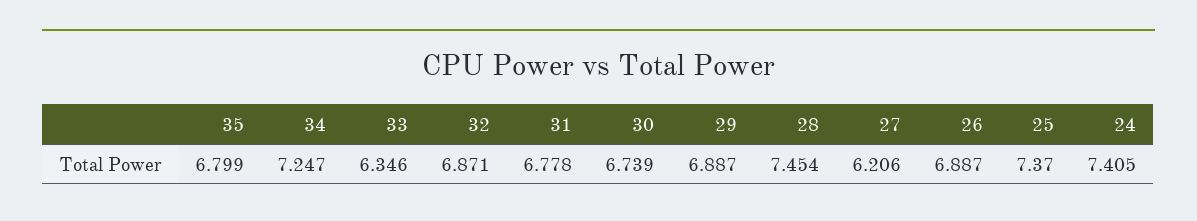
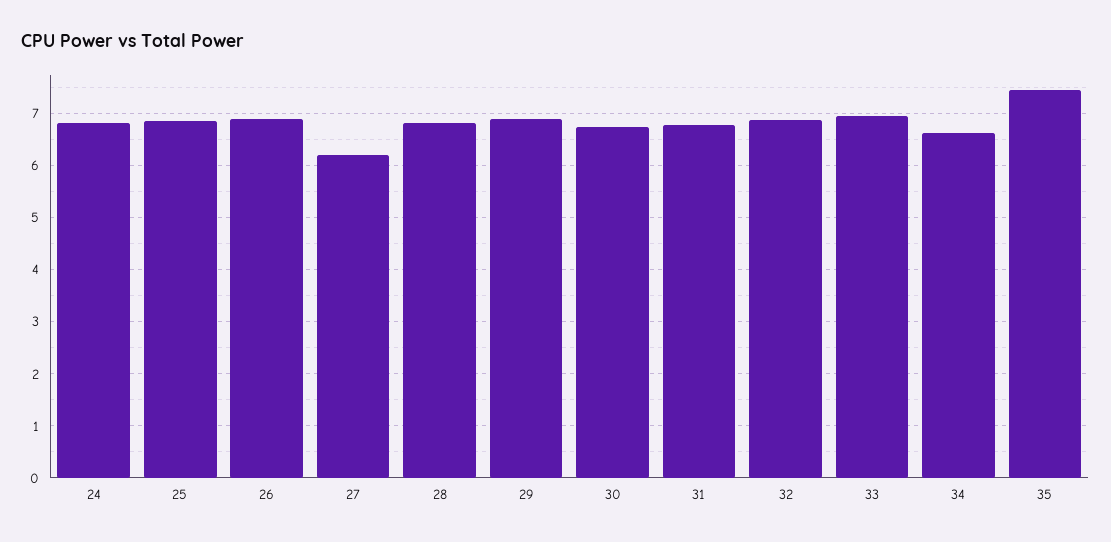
35: 6.799 -> 7.4
34: 7.247 -> 6.6
33: 6.346 -> 7
28: 7.454 -> 6.8
25: 7.37 -> 6.8
24: 7.405 -> 6.8

